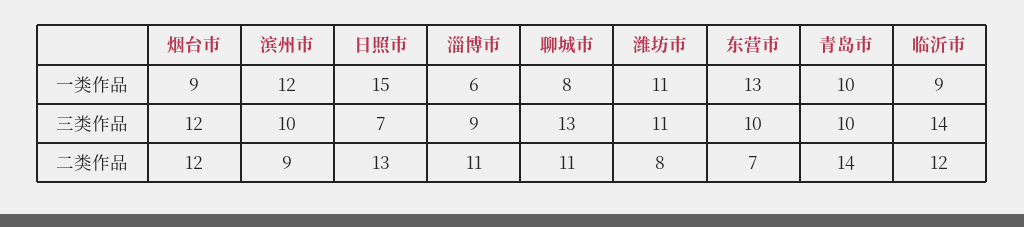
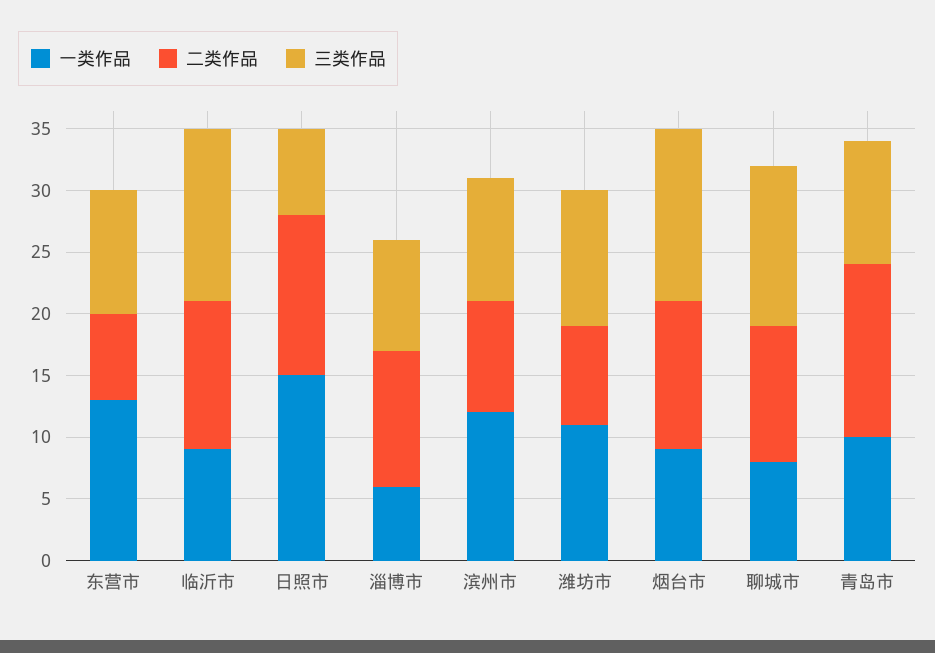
三类作品, 烟台市: 12 -> 14

